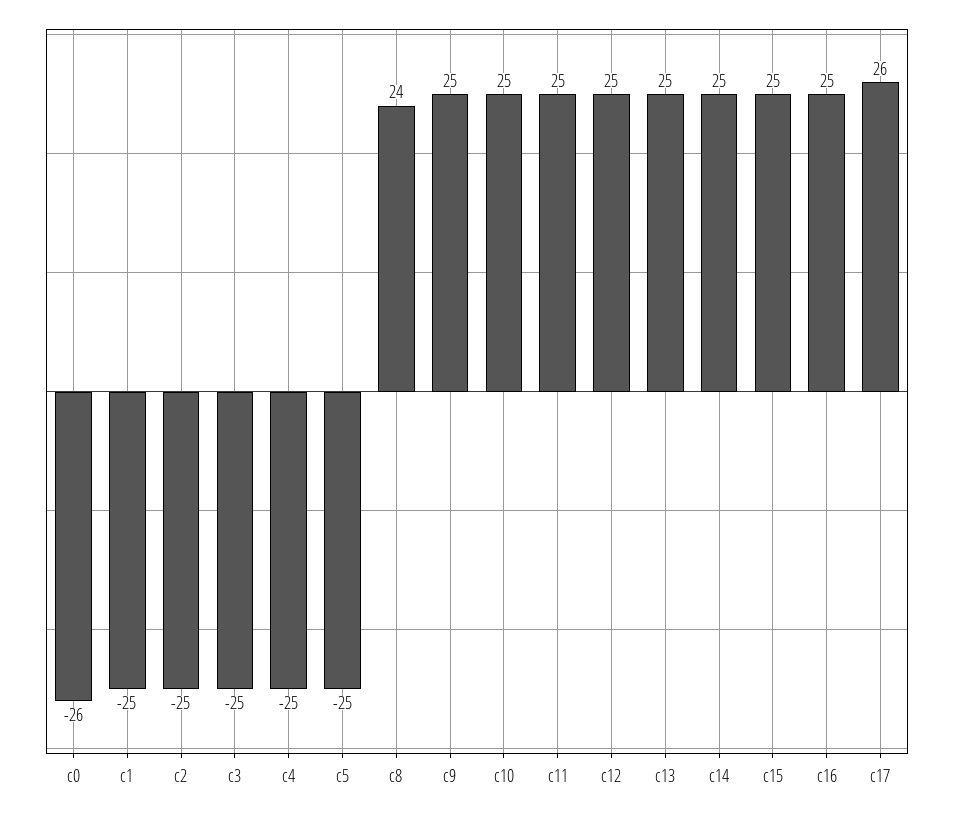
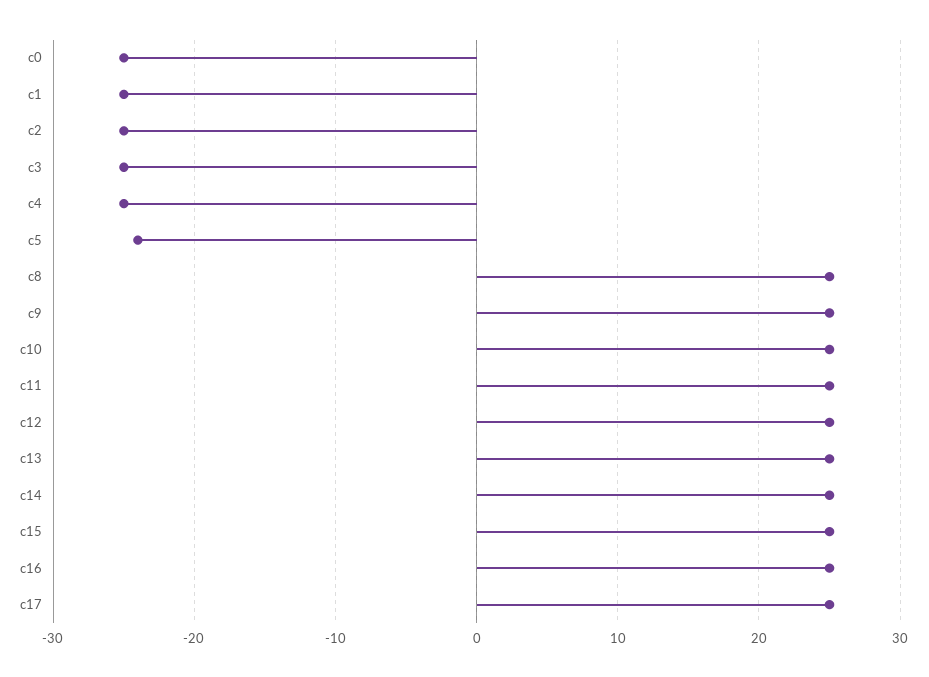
c0: -26 -> -25
c5: -25 -> -24
c8: 24 -> 25
c17: 26 -> 25

